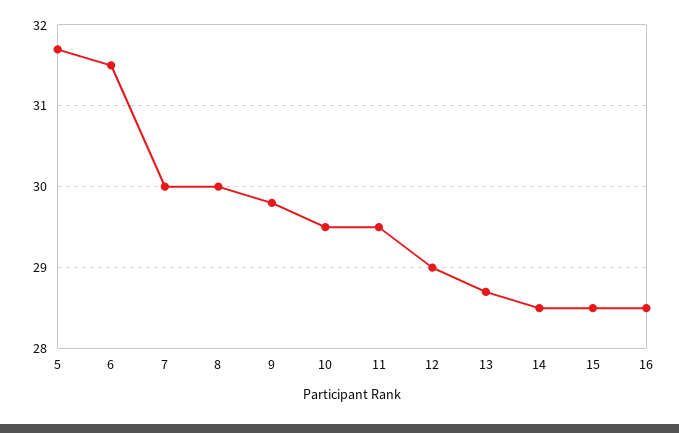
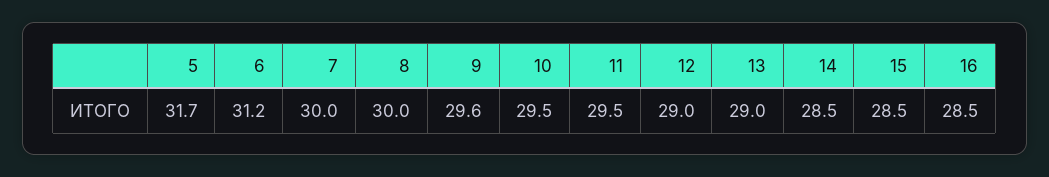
6: 31.5 -> 31.2
9: 29.8 -> 29.6
13: 28.7 -> 29

